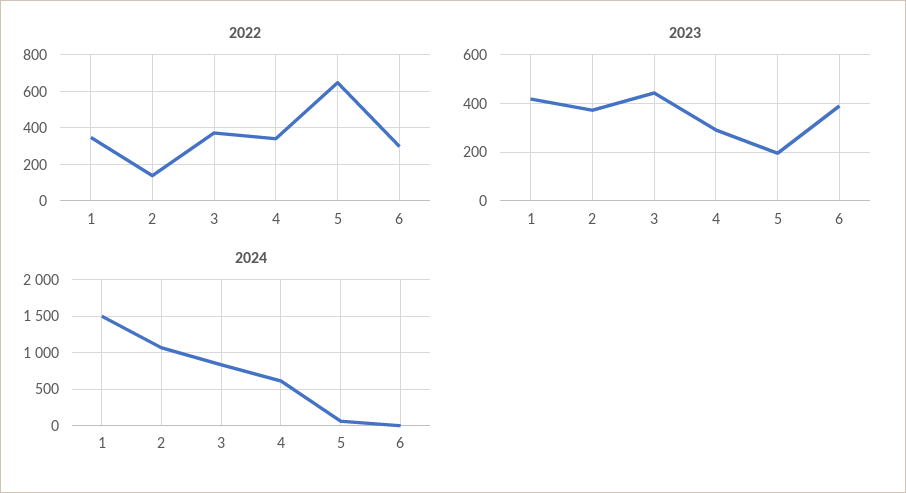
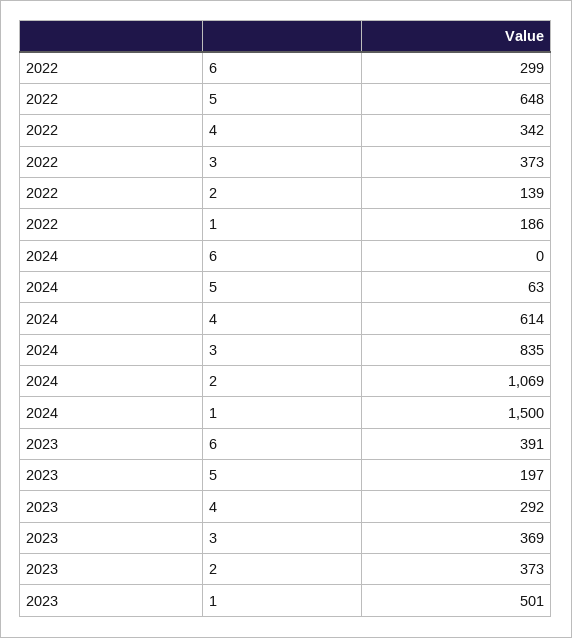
2022, 1: 350 -> 186
2023, 1: 425 -> 501
2023, 3: 450 -> 369

